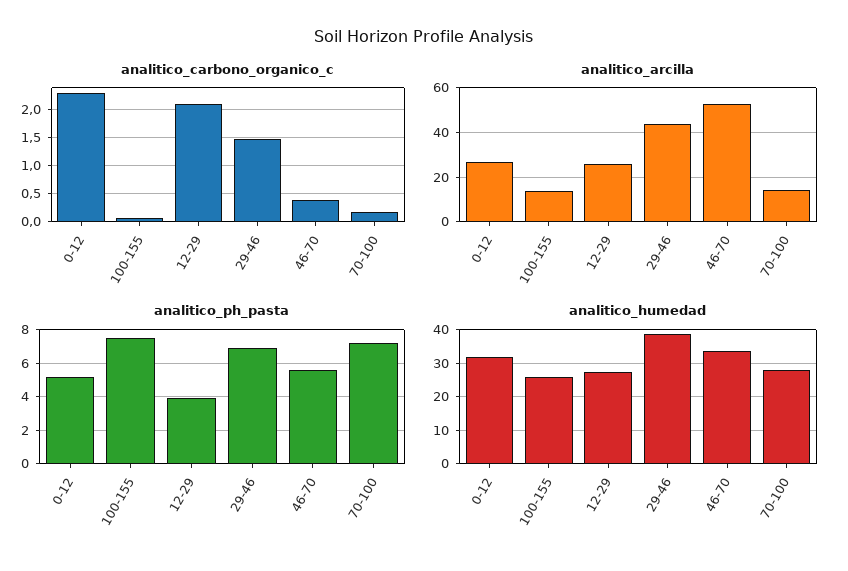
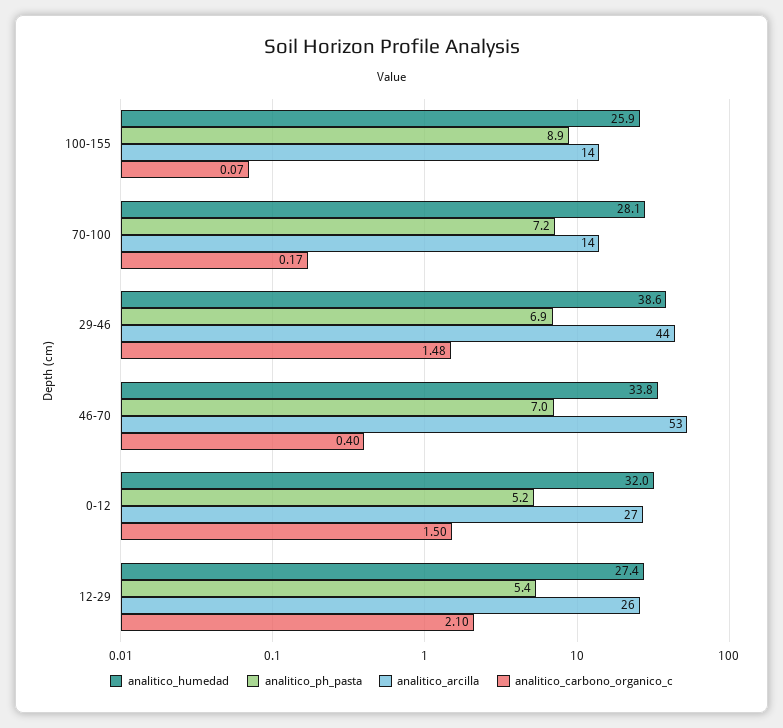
analitico_carbono_organico_c, 0-12: 2.25 -> 1.5
analitico_ph_pasta, 100-155: 7.5 -> 8.9
analitico_ph_pasta, 12-29: 4 -> 5.4
analitico_ph_pasta, 46-70: 5.5 -> 7

